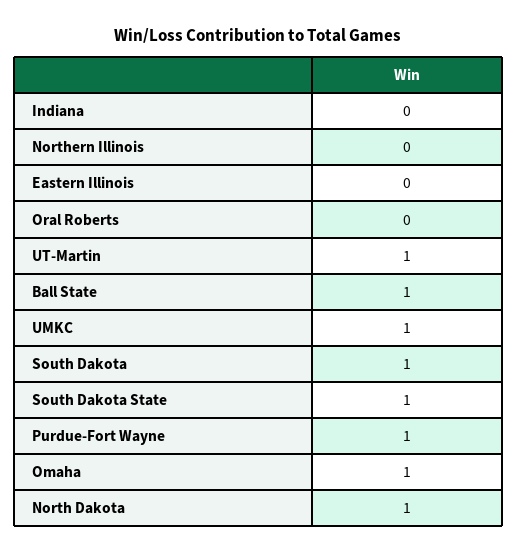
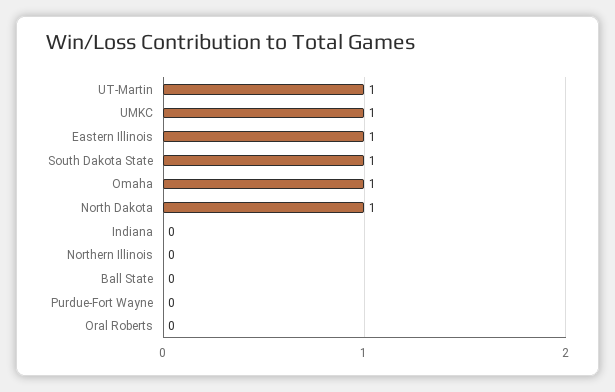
Eastern Illinois: 0 -> 1
Ball State: 1 -> 0
South Dakota: 1 -> none
Purdue-Fort Wayne: 1 -> 0

